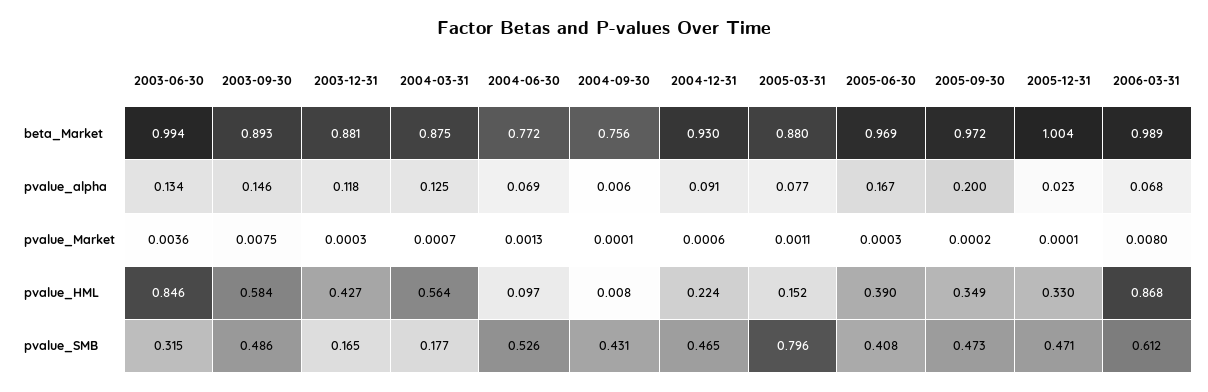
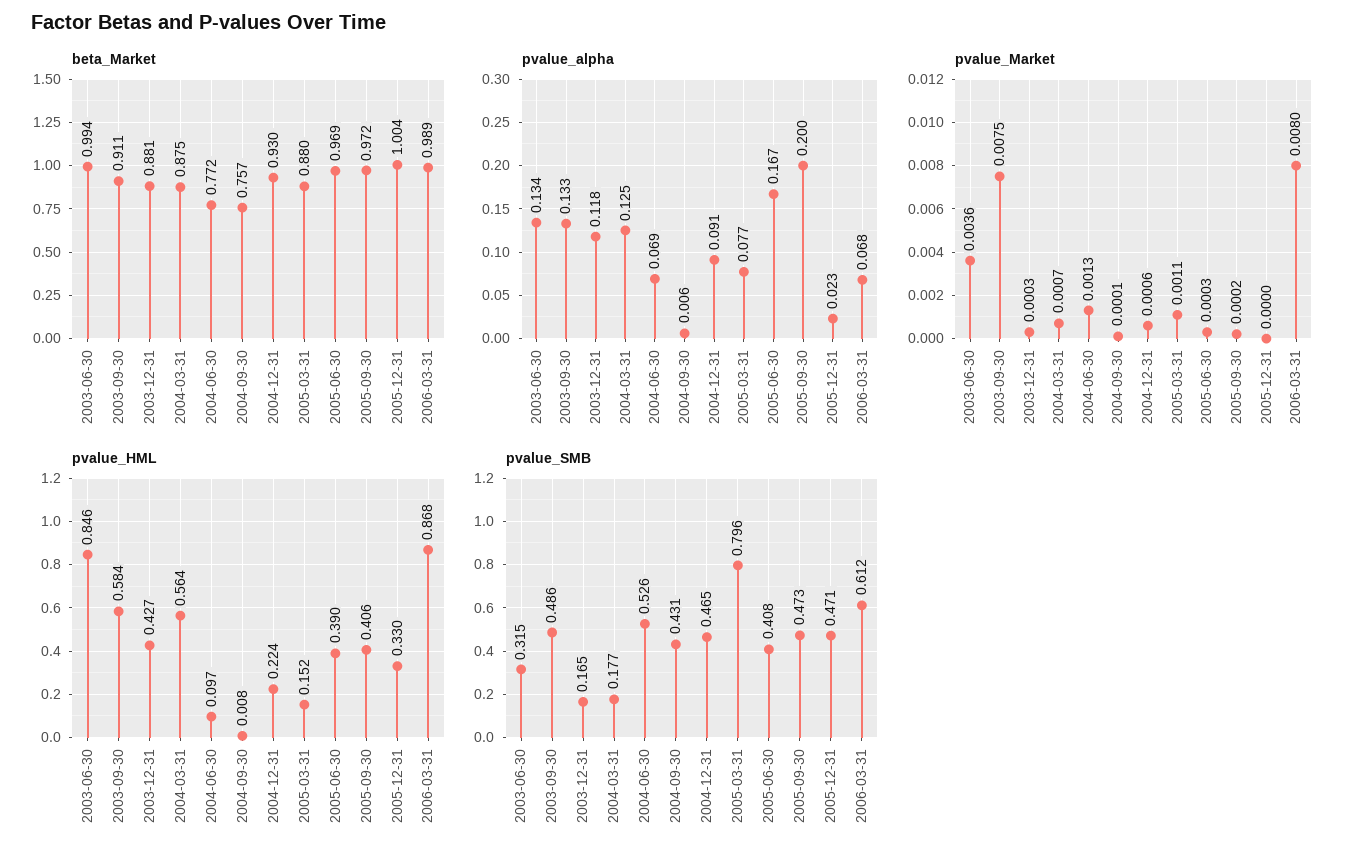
beta_Market, 2003-09-30: 0.893 -> 0.911
beta_Market, 2004-09-30: 0.756 -> 0.757
pvalue_alpha, 2003-09-30: 0.146 -> 0.133
pvalue_Market, 2005-12-31: 0.0001 -> 0
pvalue_HML, 2005-09-30: 0.349 -> 0.406

